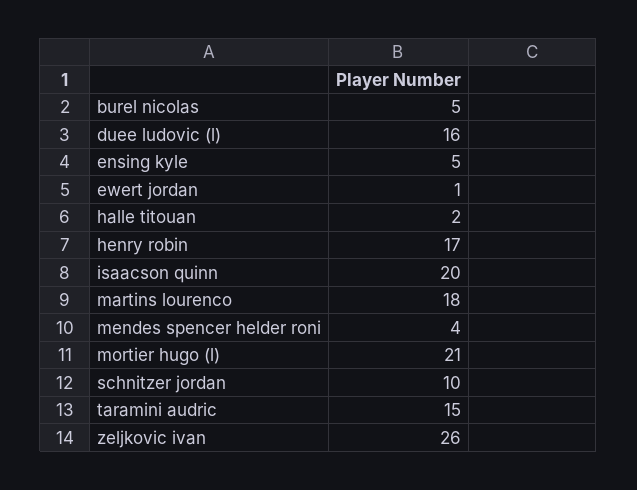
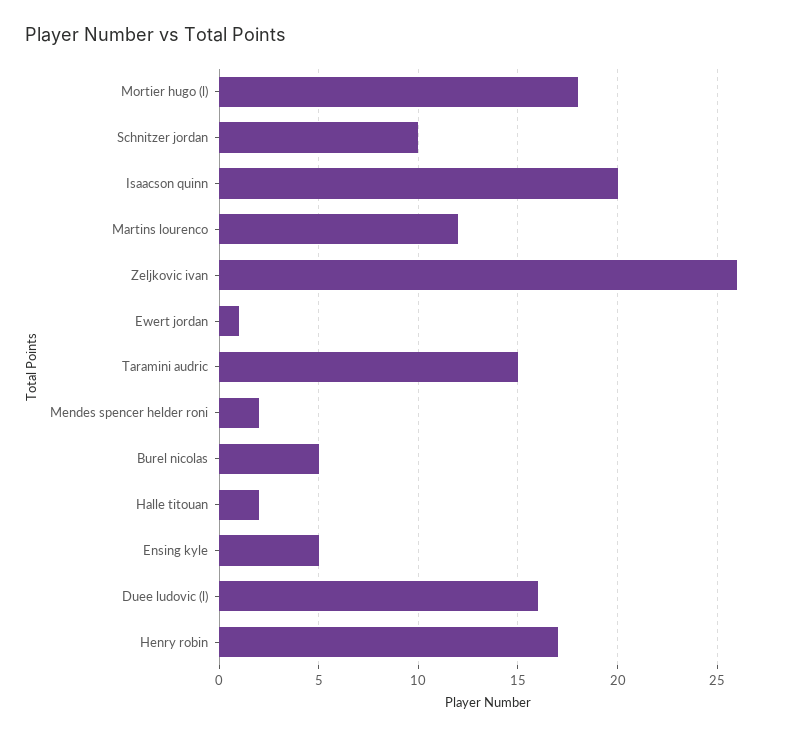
martins lourenco: 18 -> 12
mendes spencer helder roni: 4 -> 2
mortier hugo (l): 21 -> 18

